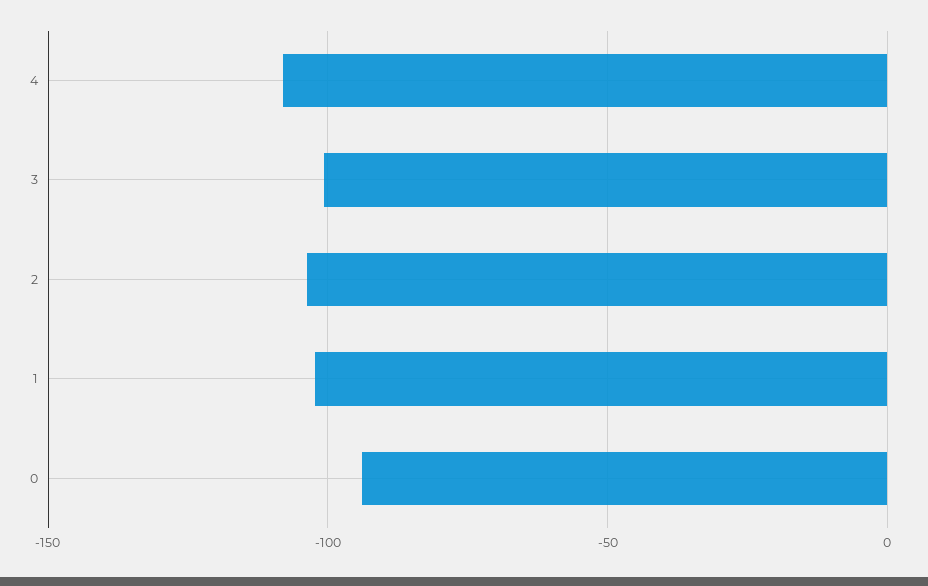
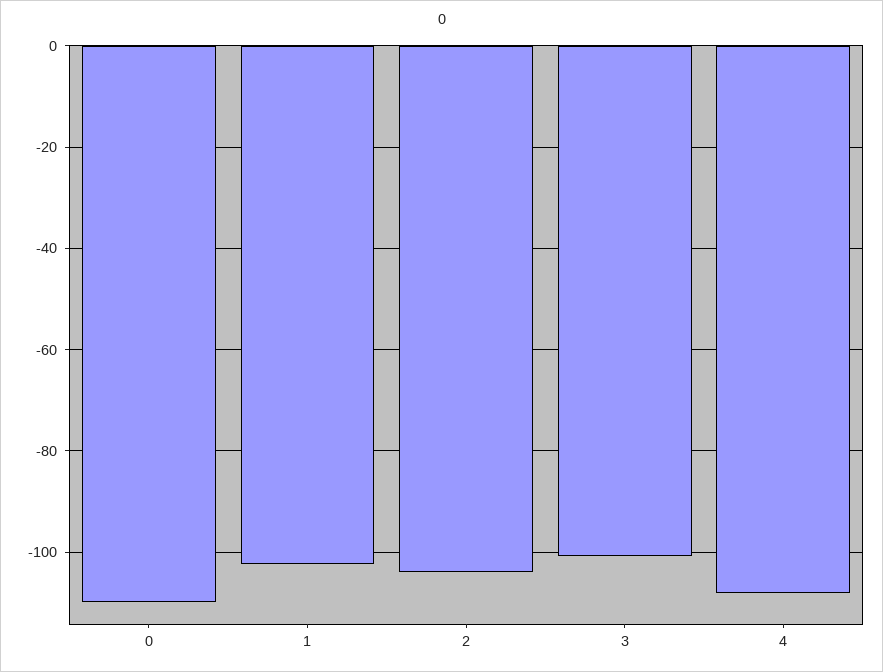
0: -95 -> -110

